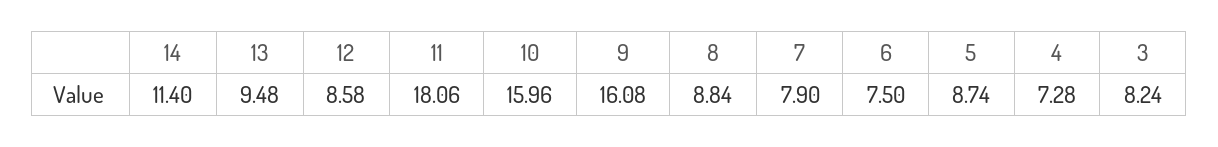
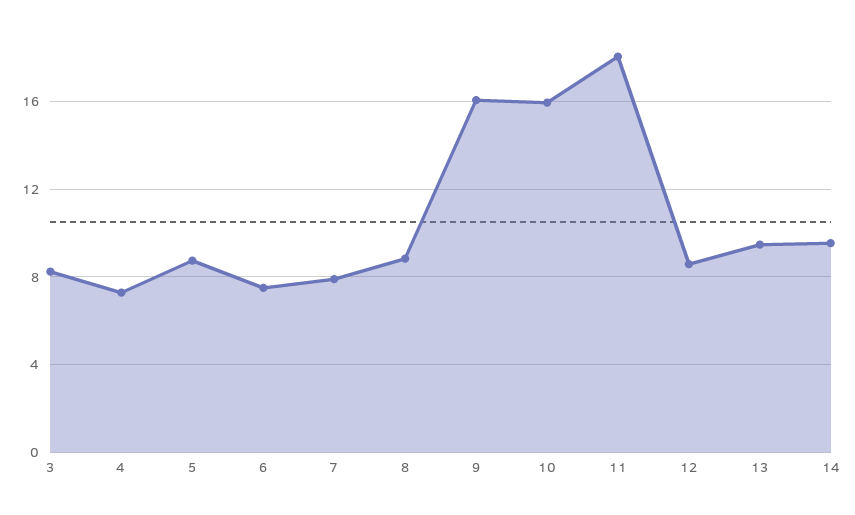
14: 11.4 -> 9.5

